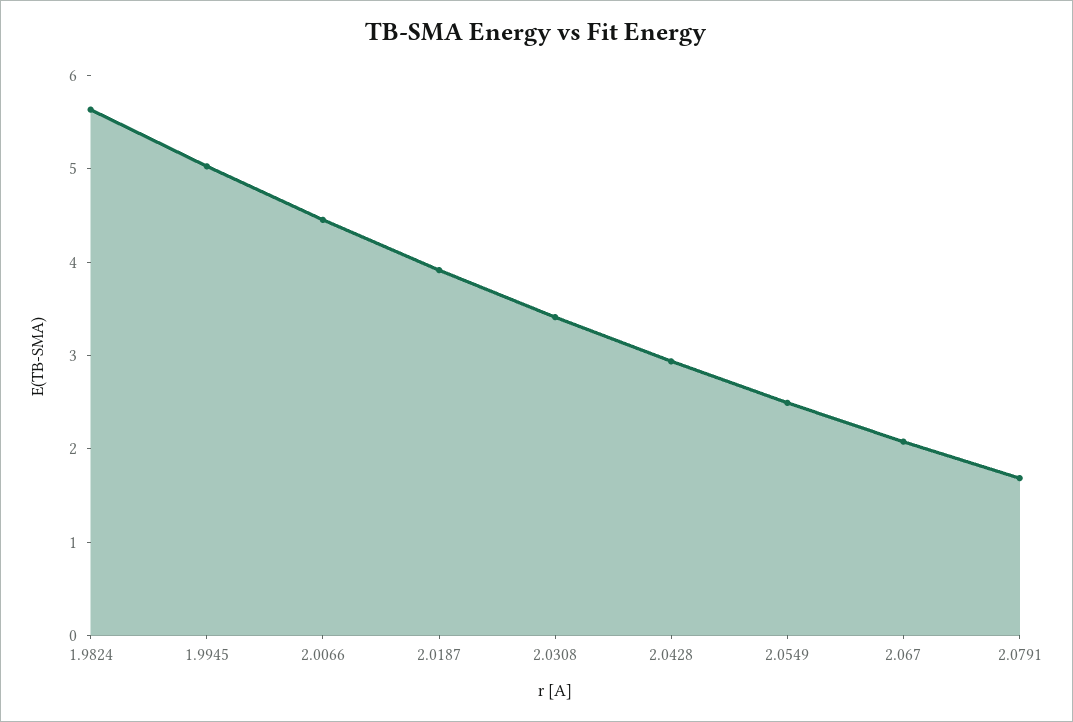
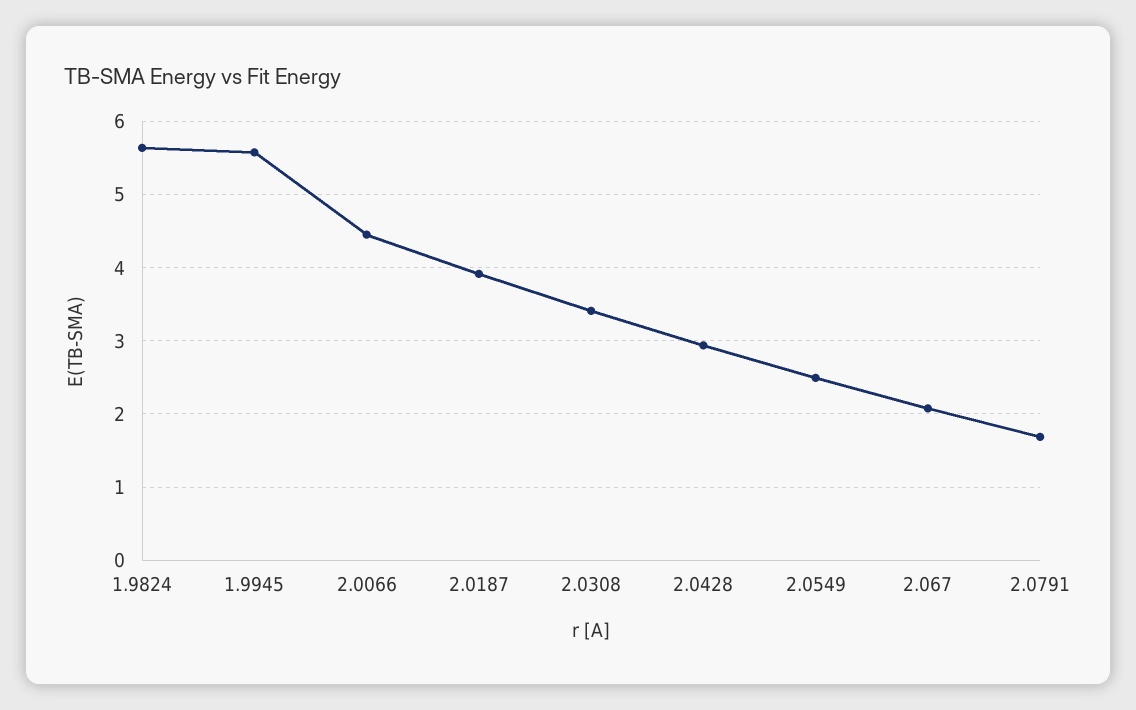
1.9945: 5 -> 5.6

